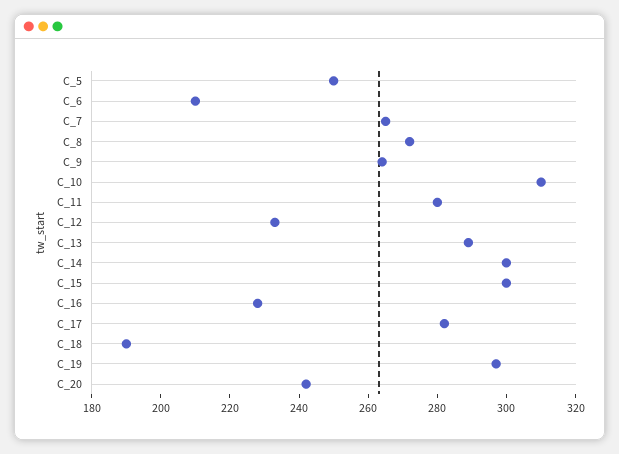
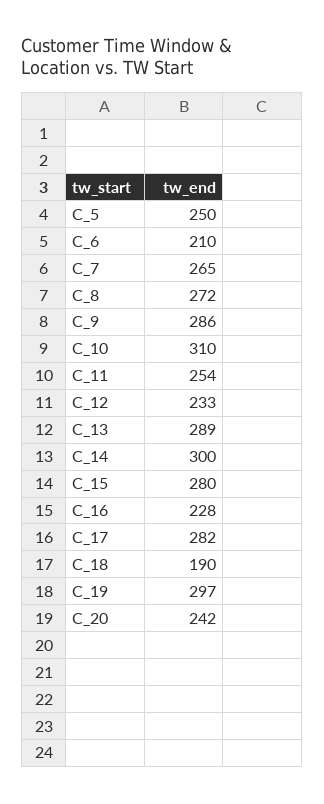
C_9: 265 -> 286
C_11: 280 -> 254
C_15: 300 -> 280

